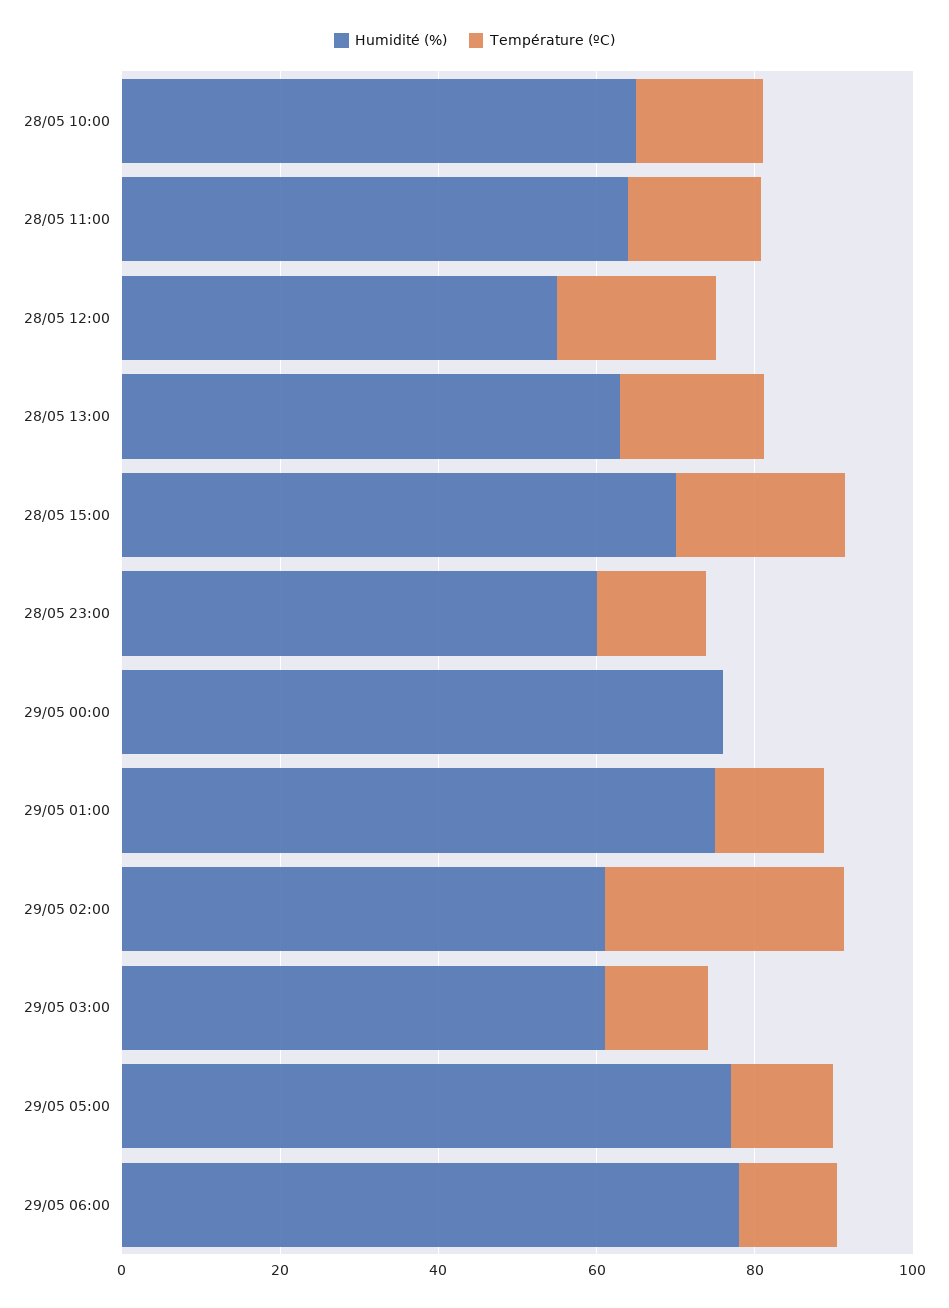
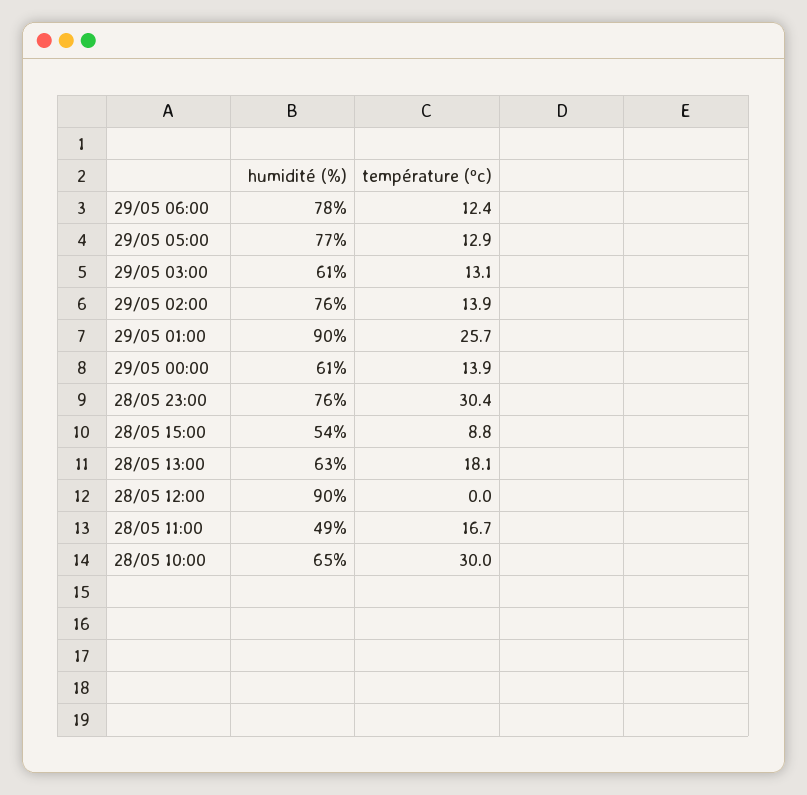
Température (ºC), 28/05 10:00: 15 -> 30
Humidité (%), 28/05 11:00: 65 -> 49
Humidité (%), 28/05 12:00: 55 -> 90
Température (ºC), 28/05 12:00: 20 -> 0
Humidité (%), 28/05 15:00: 70 -> 54
Température (ºC), 28/05 15:00: 20 -> 8.8
Humidité (%), 28/05 23:00: 60 -> 76
Température (ºC), 28/05 23:00: 15 -> 30.4
Humidité (%), 29/05 00:00: 75 -> 61
Température (ºC), 29/05 00:00: 0 -> 13.9
Humidité (%), 29/05 01:00: 75 -> 90
Température (ºC), 29/05 01:00: 15 -> 25.7
Humidité (%), 29/05 02:00: 60 -> 76
Température (ºC), 29/05 02:00: 30 -> 13.9

